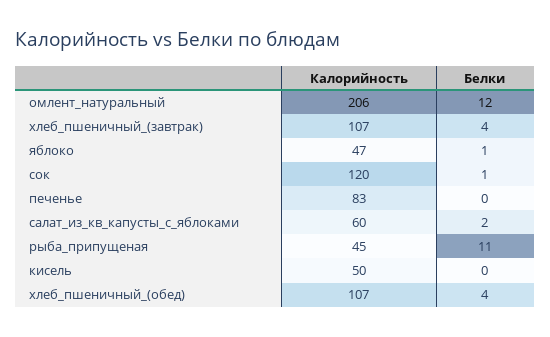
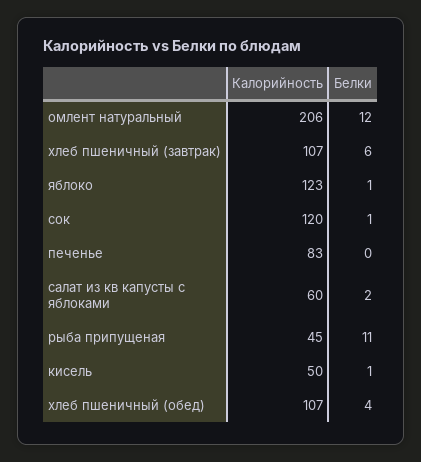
Белки, хлеб_пшеничный_(завтрак): 4 -> 6
Калорийность, яблоко: 47 -> 123
Белки, кисель: 0 -> 1

